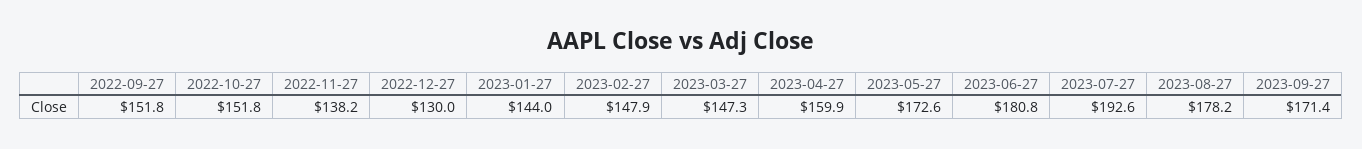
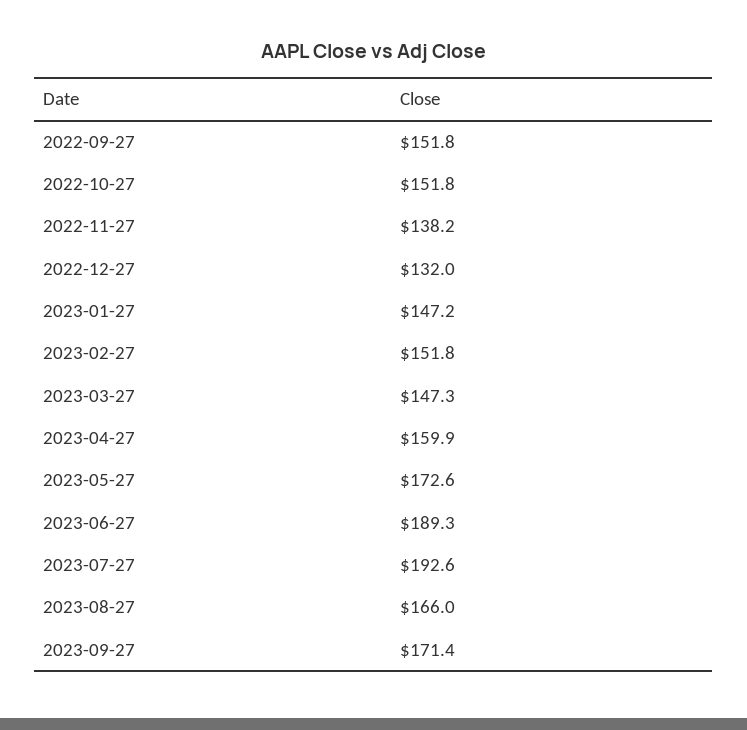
2022-12-27: 130 -> 132
2023-01-27: 144 -> 147.2
2023-02-27: 147.9 -> 151.8
2023-06-27: 180.8 -> 189.3
2023-08-27: 178.2 -> 166

